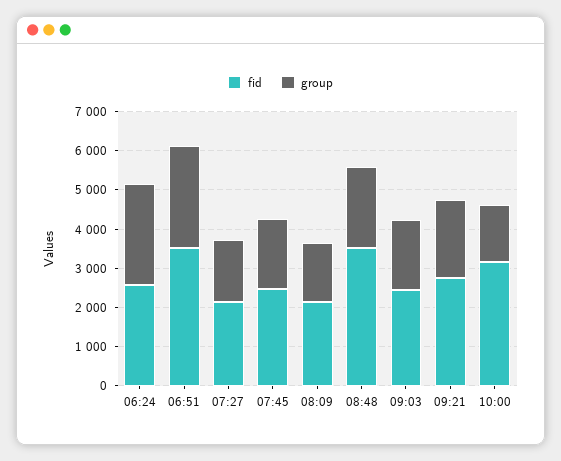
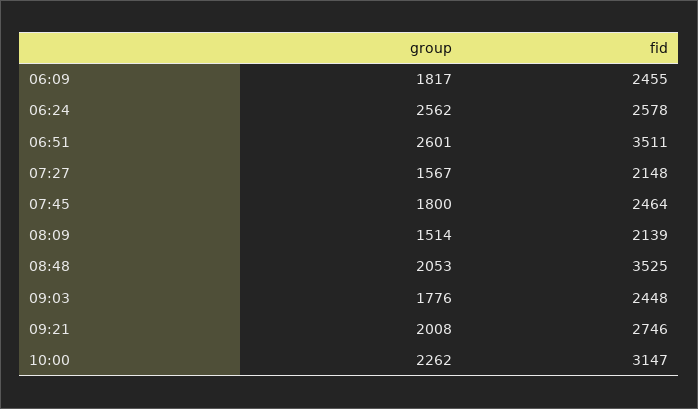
group, 10:00: 1500 -> 2262
group, 06:09: none -> 1817
fid, 06:09: none -> 2455

